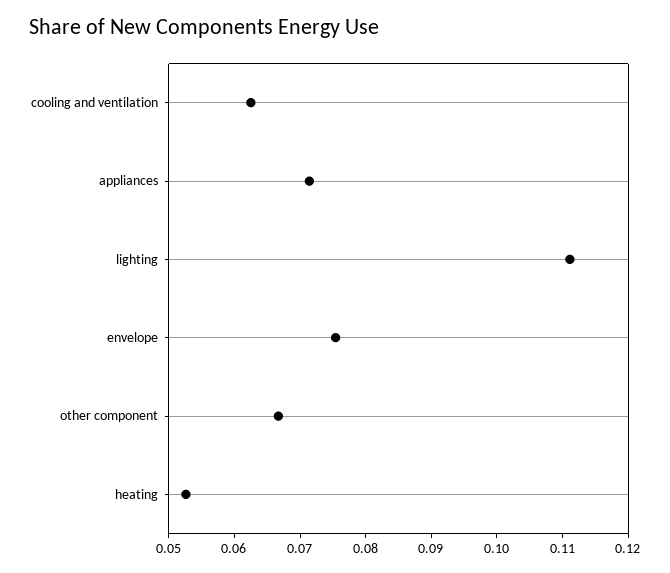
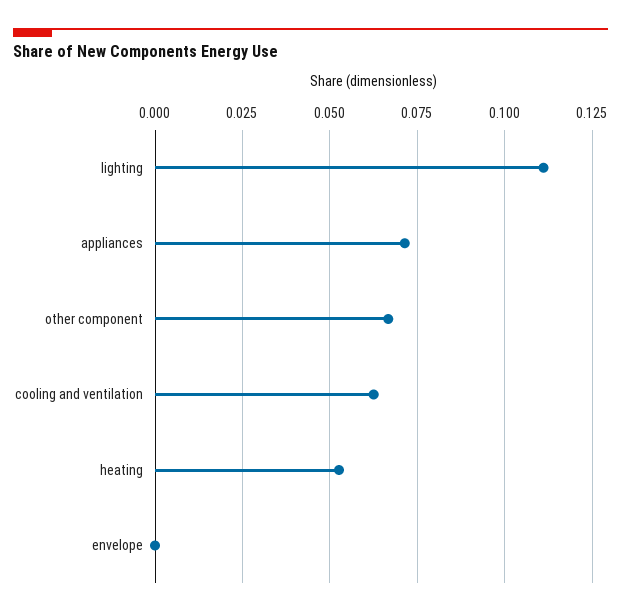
envelope: 0.076 -> 0

